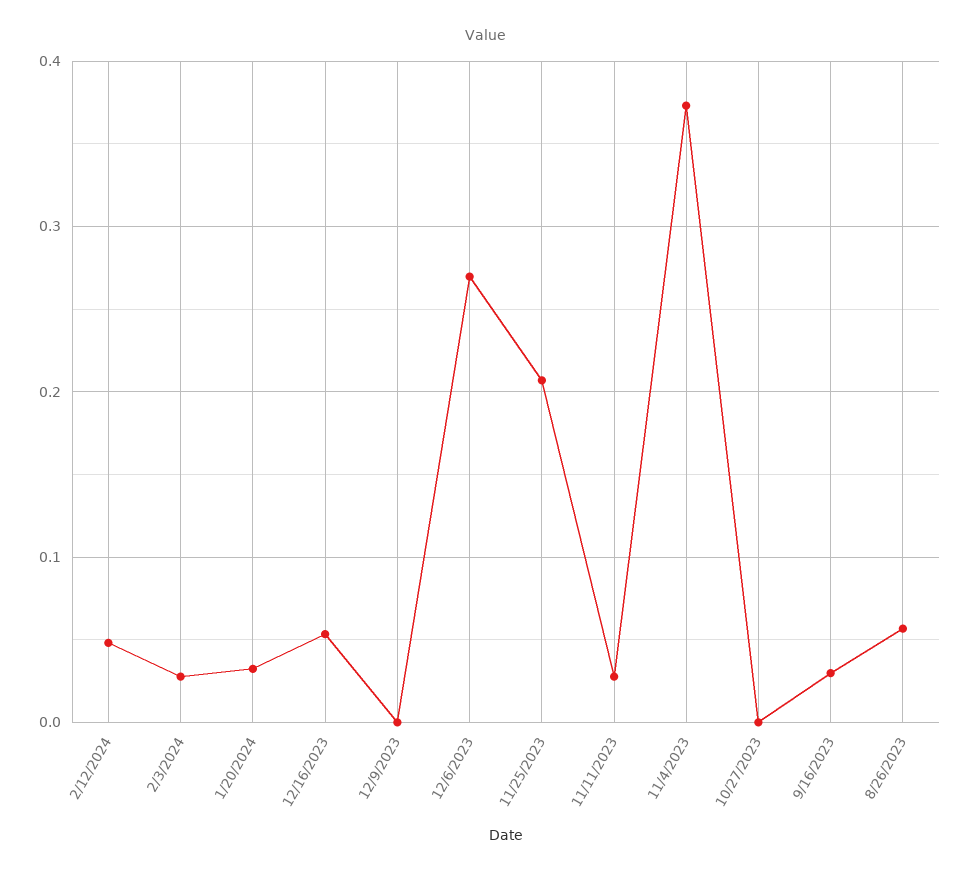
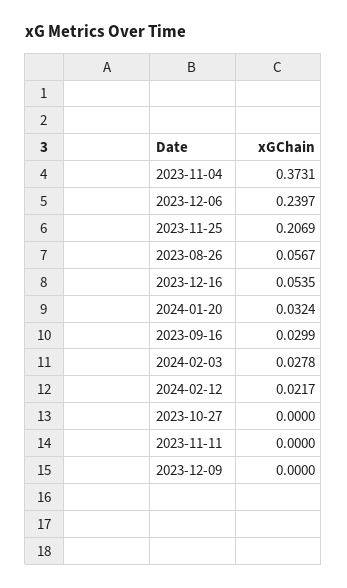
2/12/2024: 0.05 -> 0.0217
12/6/2023: 0.27 -> 0.2397
11/11/2023: 0.03 -> 0

